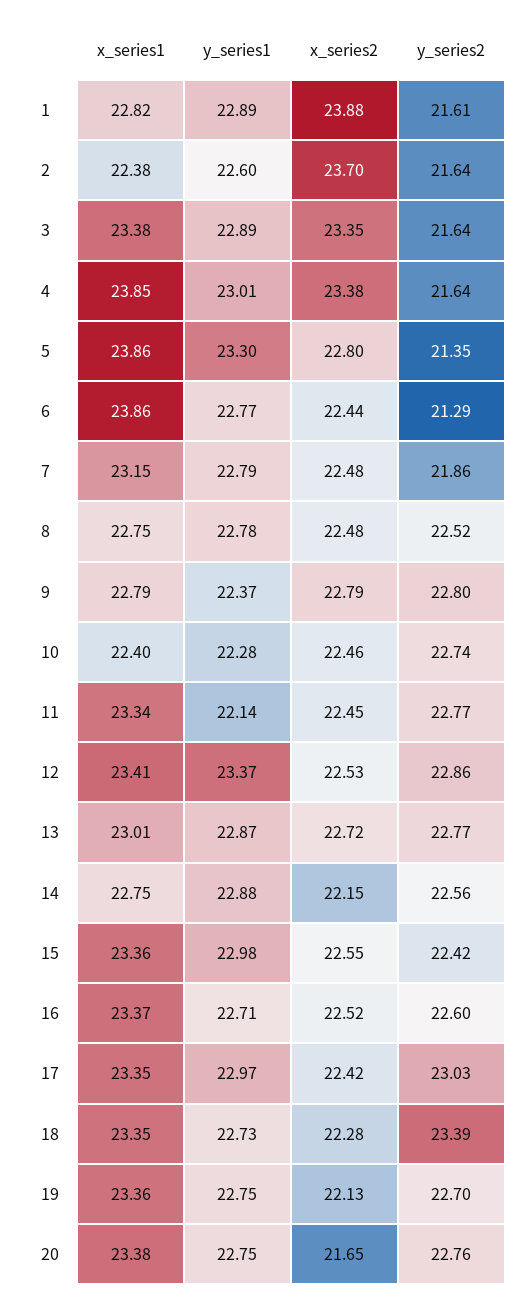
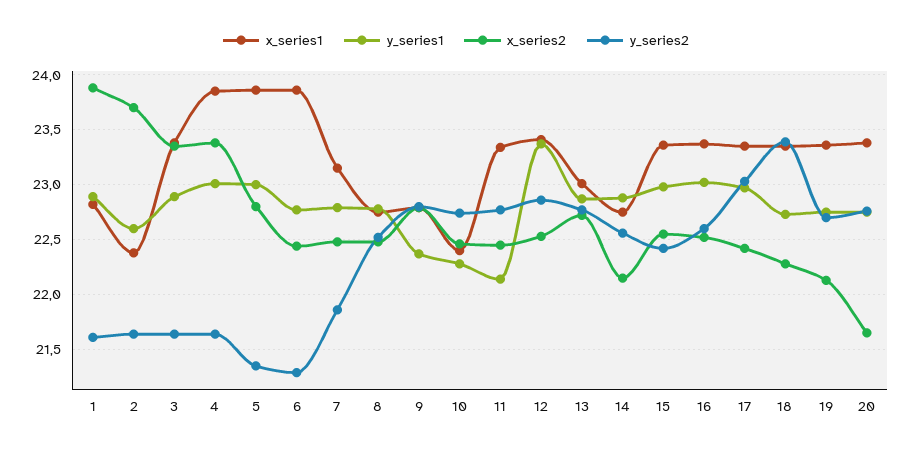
y_series1, 5: 23.3 -> 23
y_series1, 16: 22.71 -> 23

